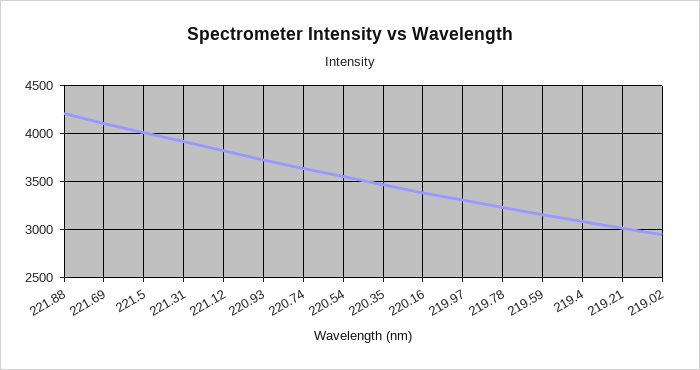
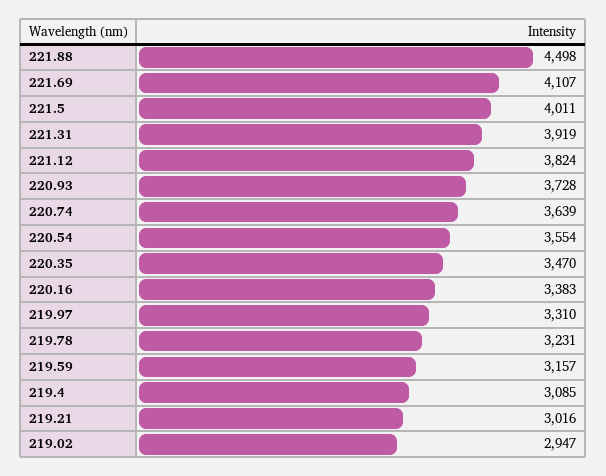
221.88: 4200 -> 4498

